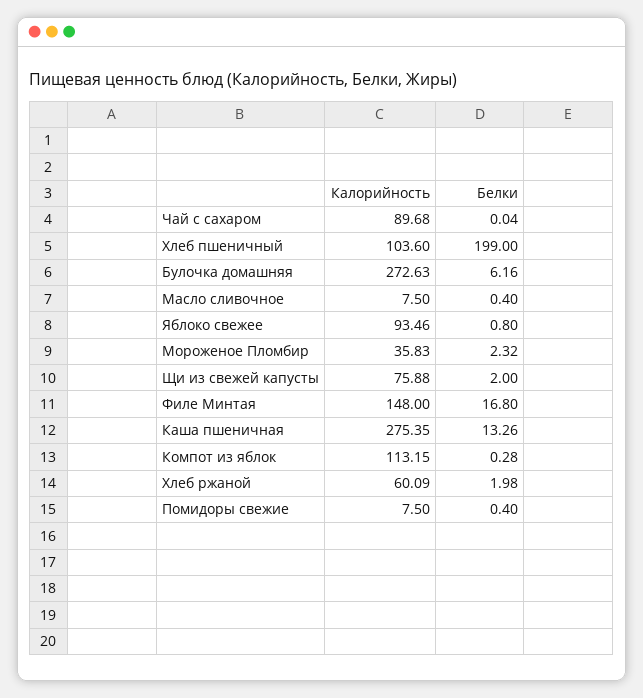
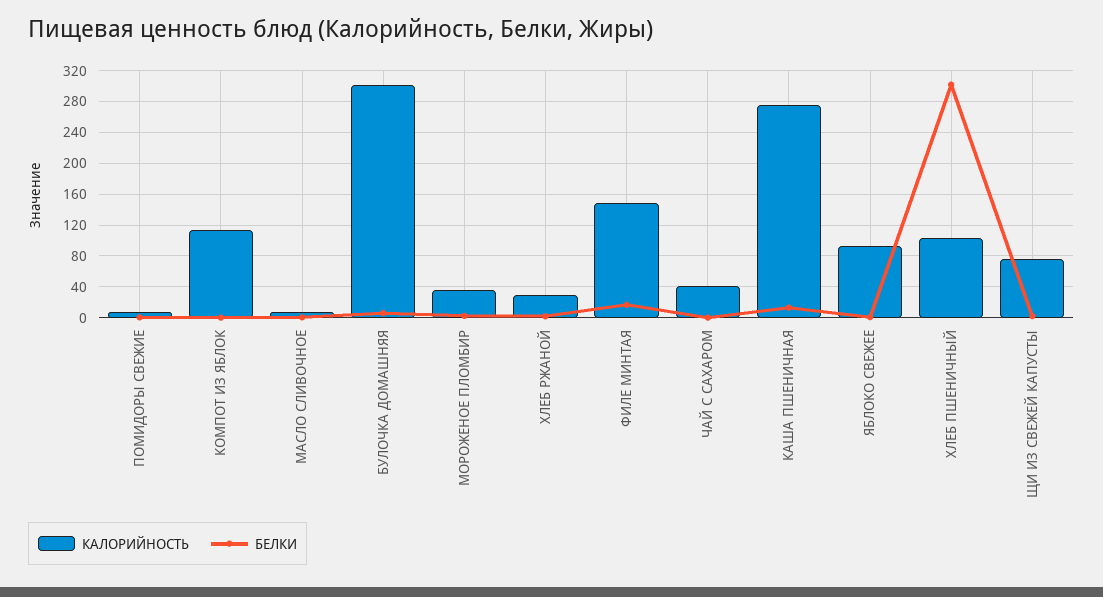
Калорийность, Чай с сахаром: 89.68 -> 40
Белки, Хлеб пшеничный: 199 -> 300
Калорийность, Булочка домашняя: 272.63 -> 300
Калорийность, Хлеб ржаной: 60.09 -> 30

